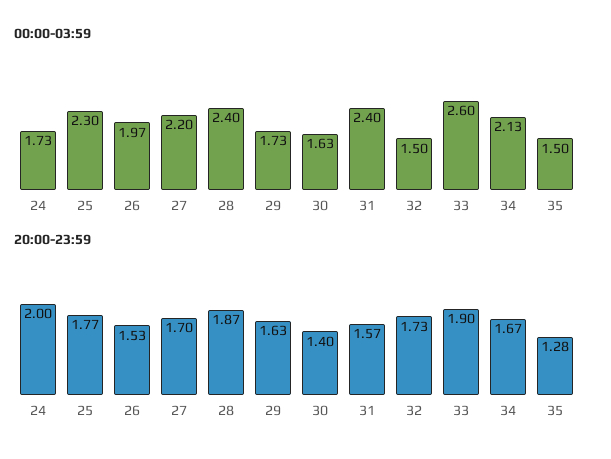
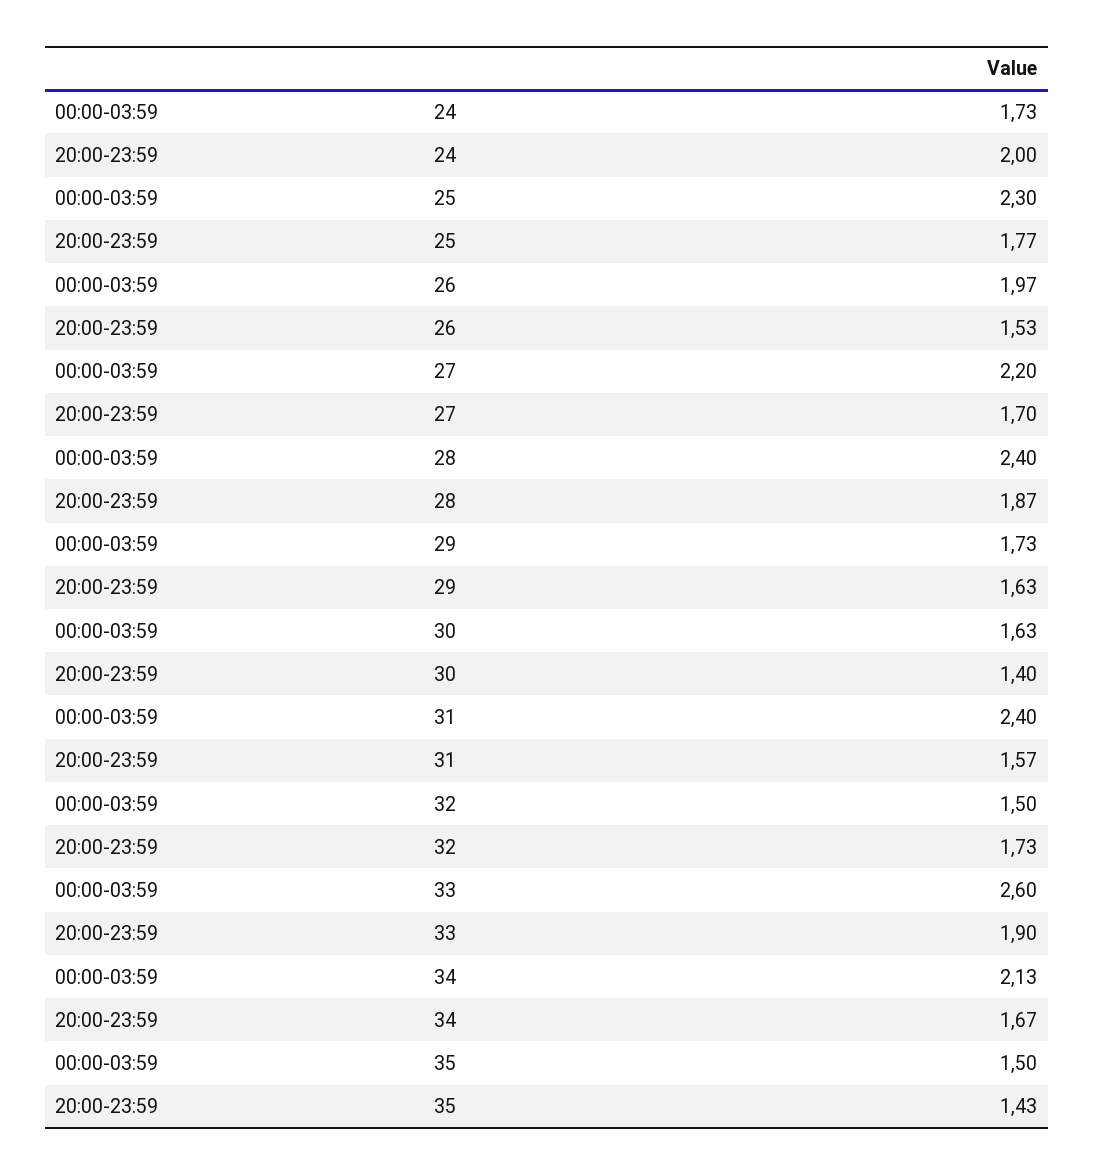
20:00-23:59, 35: 1.28 -> 1.43

